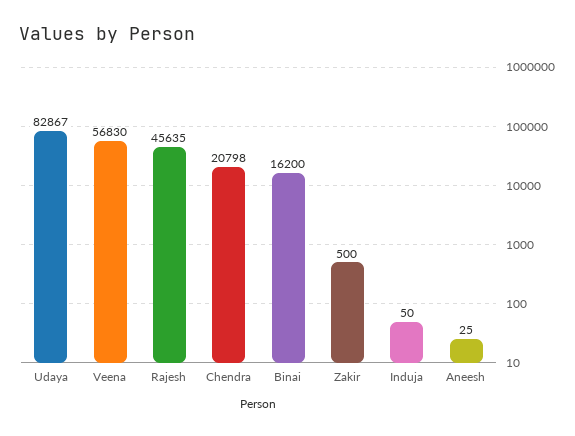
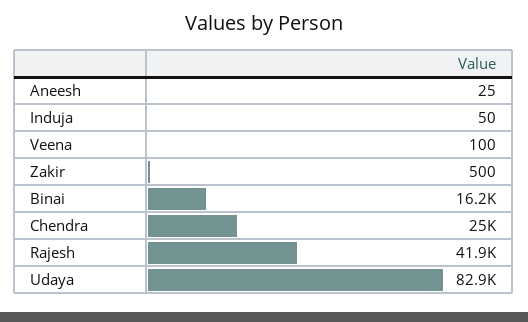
Veena: 56830 -> 100
Rajesh: 45635 -> 41900
Chendra: 20798 -> 25000

